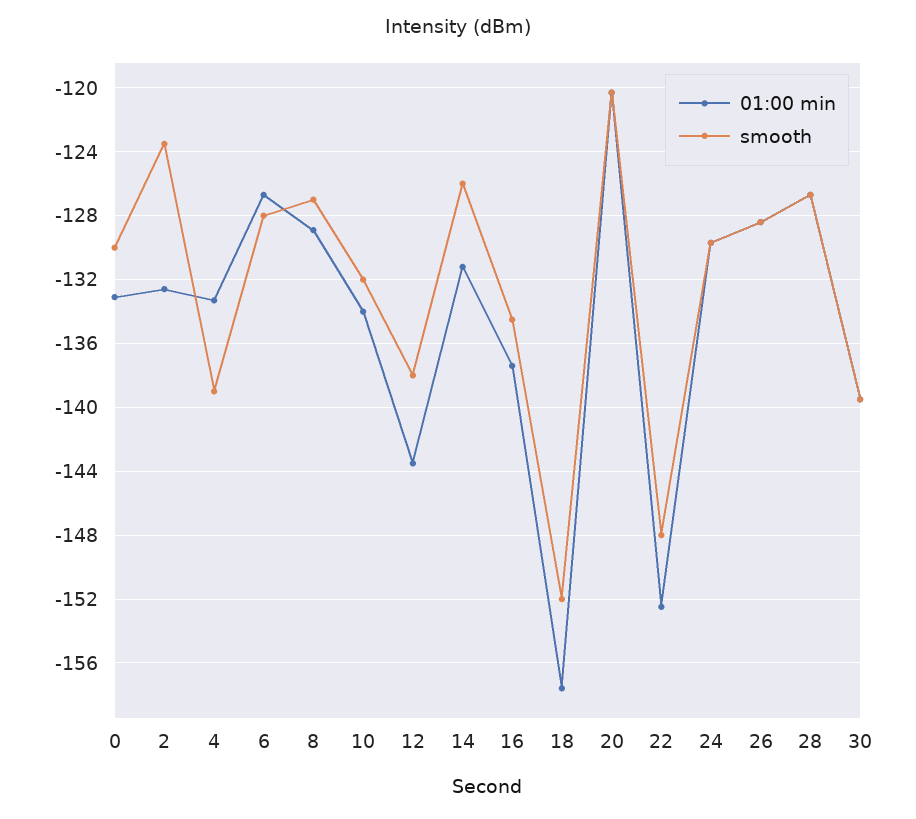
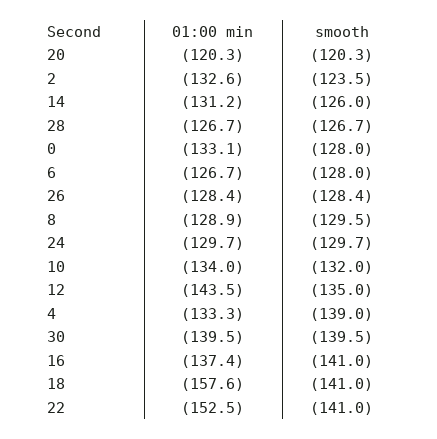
smooth, 0: -130 -> -128
smooth, 8: -127 -> -129.5
smooth, 12: -138 -> -135
smooth, 16: -134.5 -> -141
smooth, 18: -152 -> -141
smooth, 22: -148 -> -141

